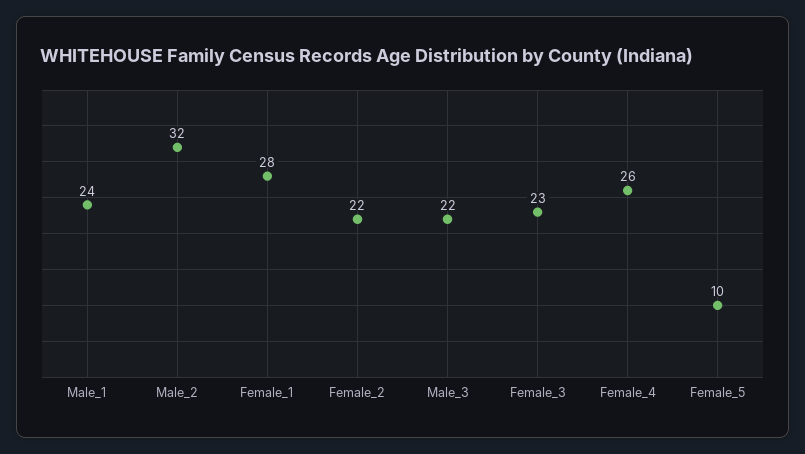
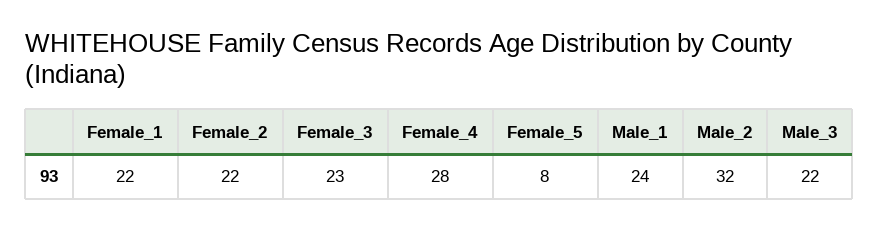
Female_1: 28 -> 22
Female_4: 26 -> 28
Female_5: 10 -> 8

